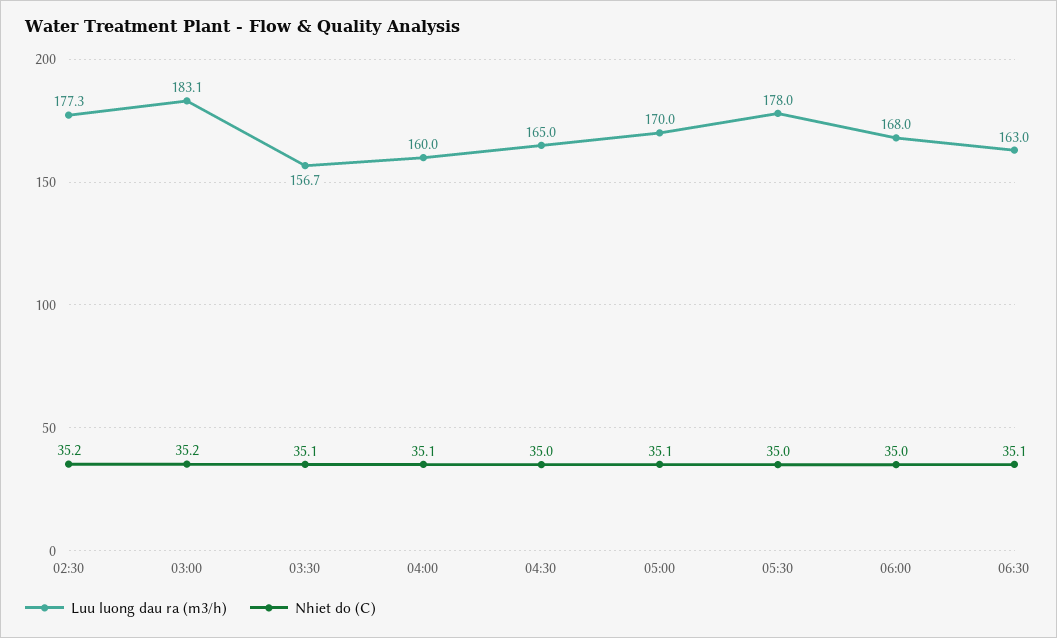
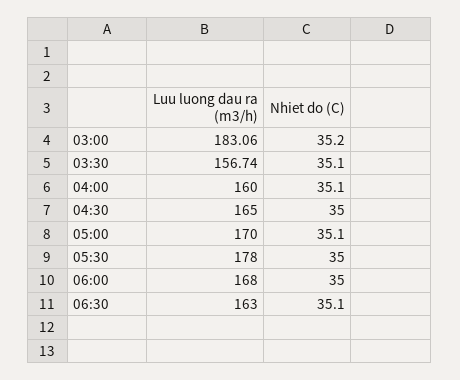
Luu luong dau ra (m3/h), 02:30: 177.3 -> none
Nhiet do (C), 02:30: 35.2 -> none

